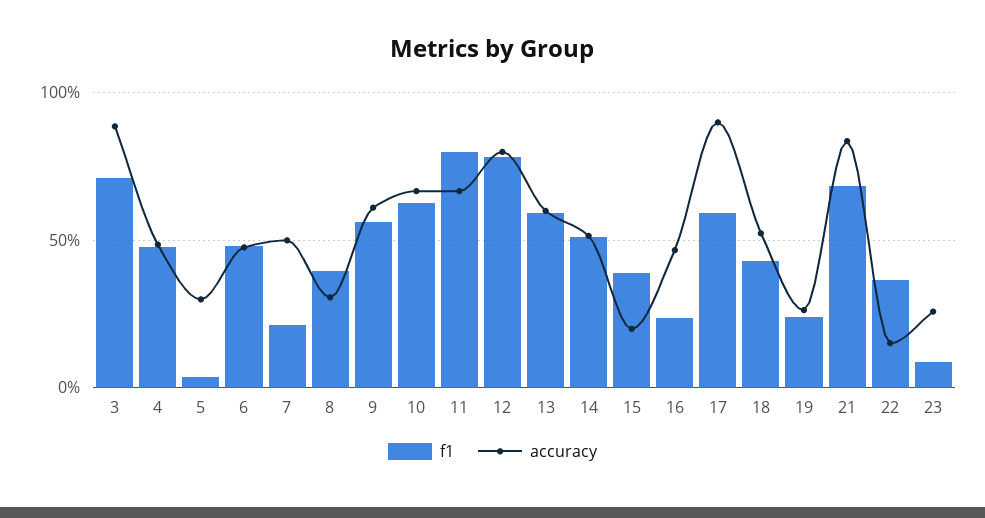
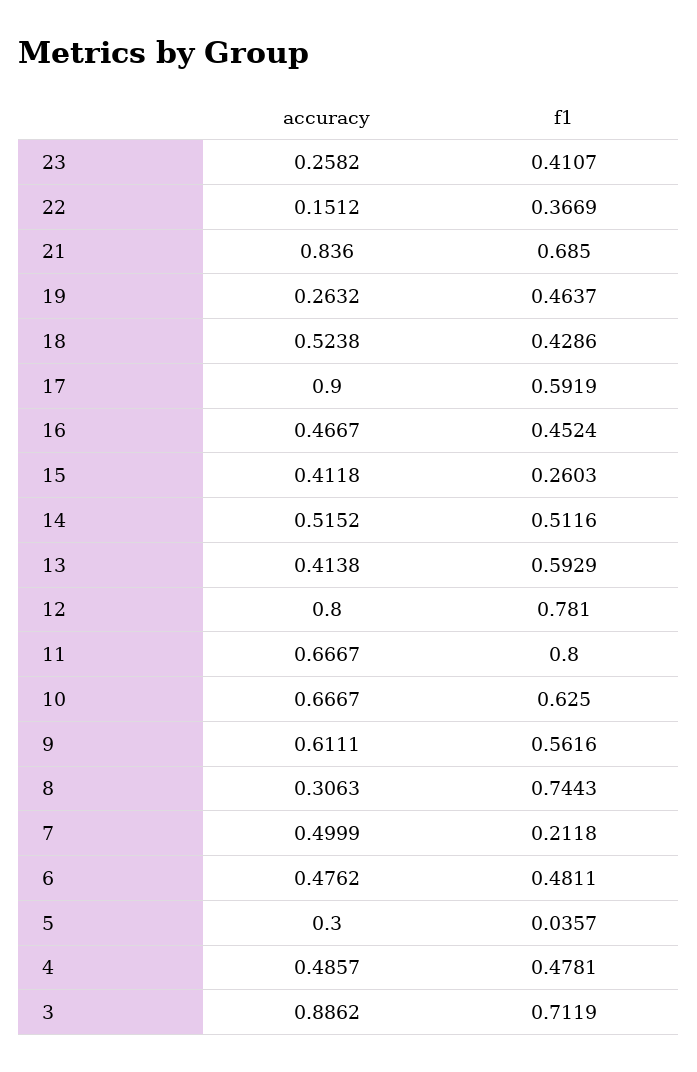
f1, 8: 0.4 -> 0.7443
accuracy, 13: 0.6 -> 0.4138
f1, 15: 0.4 -> 0.2603
accuracy, 15: 0.2 -> 0.4118
f1, 16: 0.25 -> 0.4524
f1, 19: 0.25 -> 0.4637
f1, 23: 0.1 -> 0.4107

